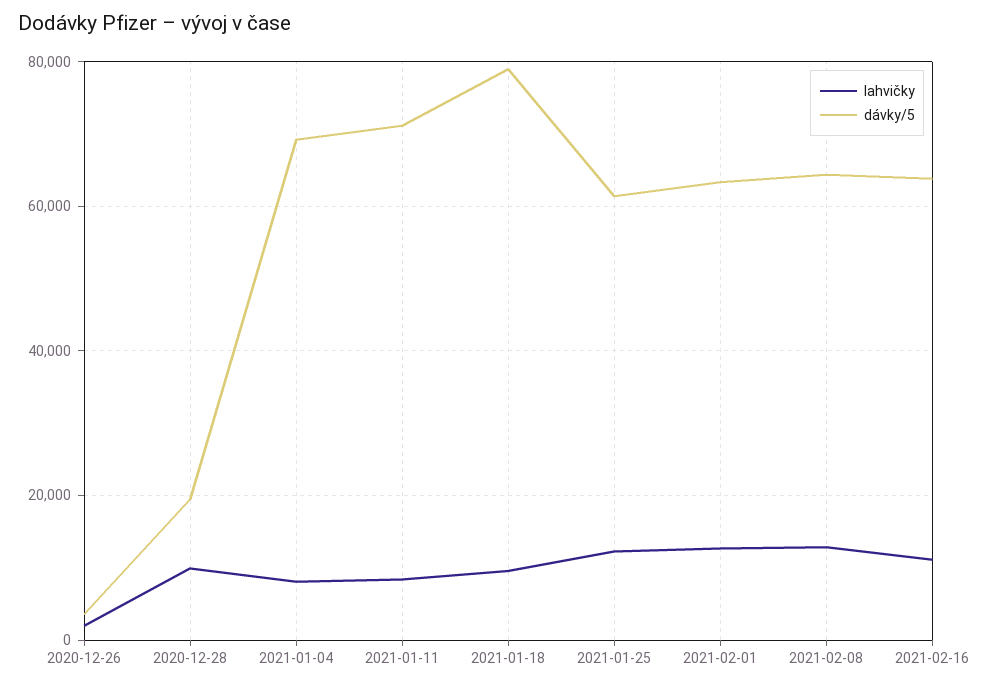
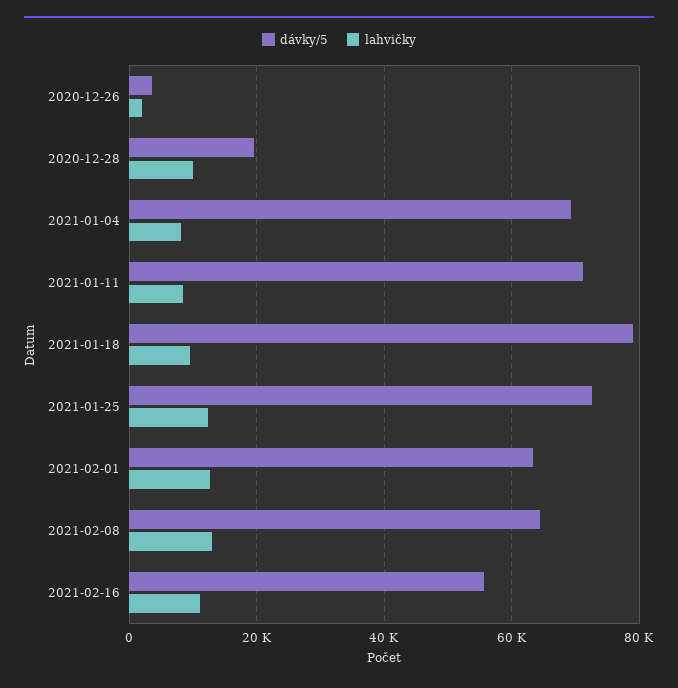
dávky/5, 2021-01-25: 62000 -> 72000
dávky/5, 2021-02-16: 64000 -> 56000

